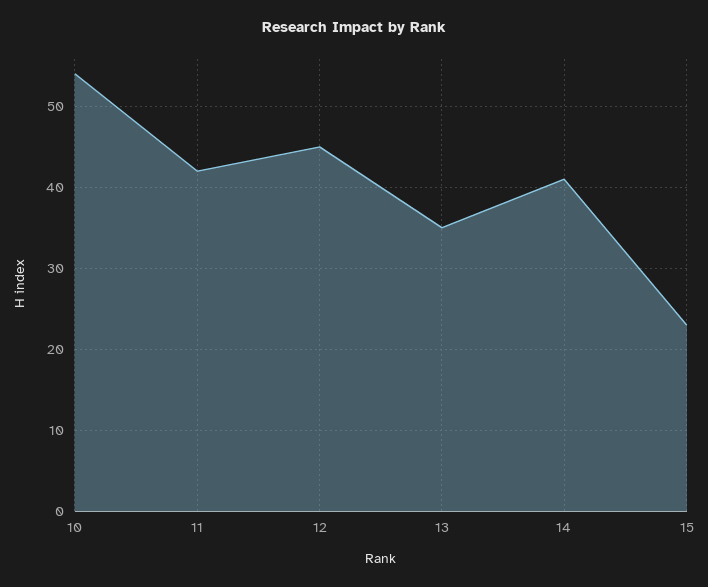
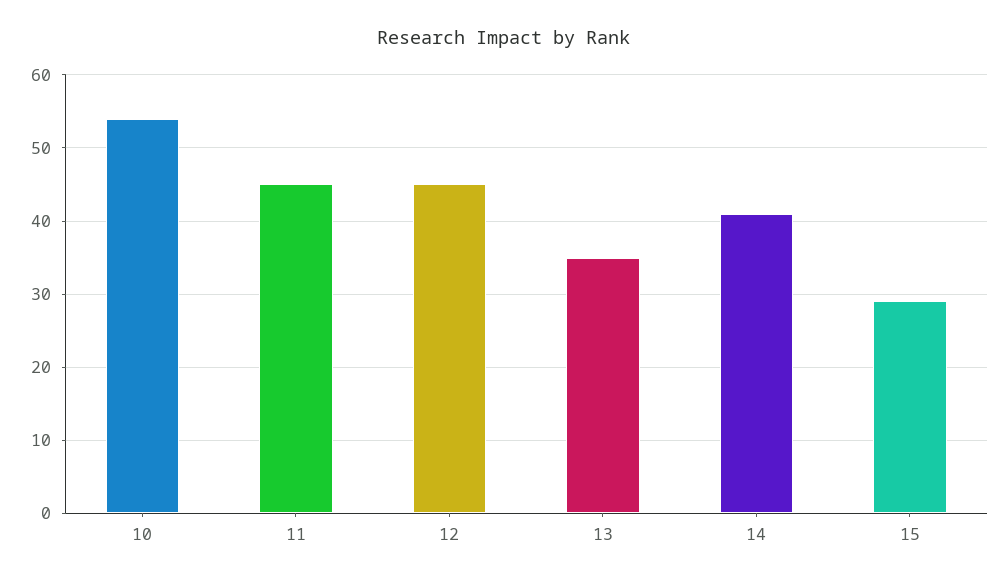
11: 42 -> 45
15: 23 -> 29

